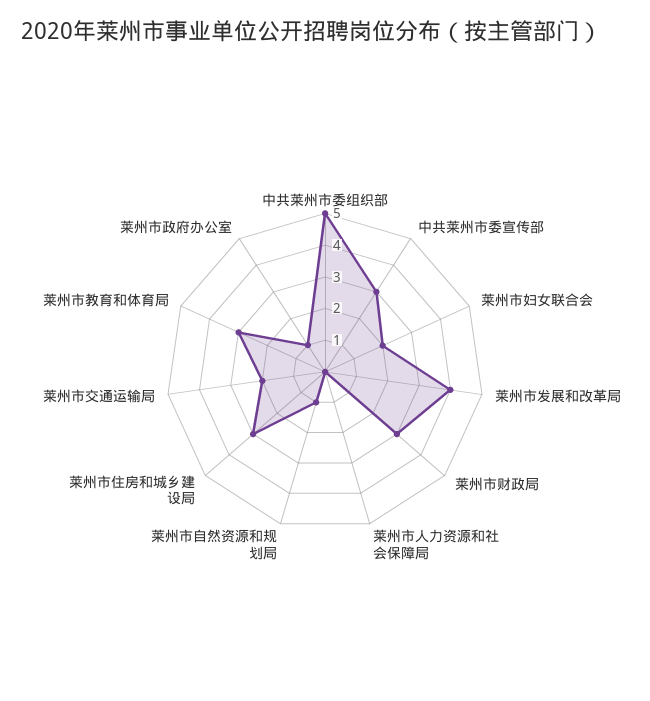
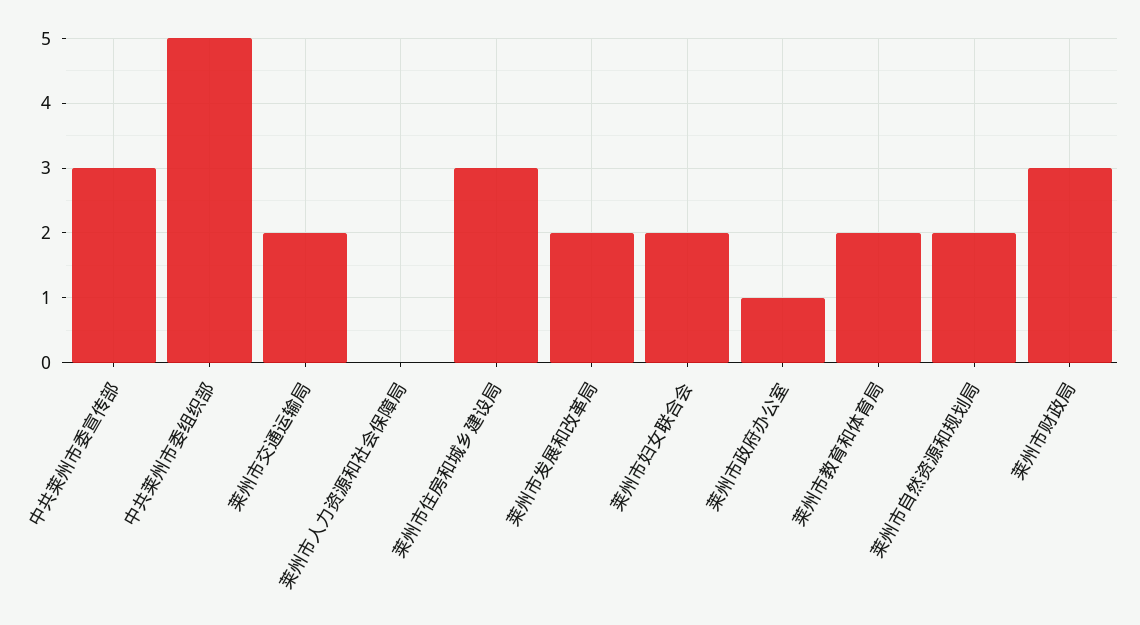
莱州市发展和改革局: 4 -> 2
莱州市自然资源和规划局: 1 -> 2
莱州市教育和体育局: 3 -> 2

